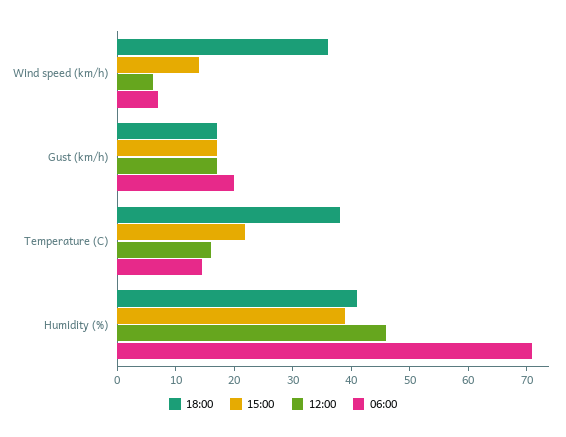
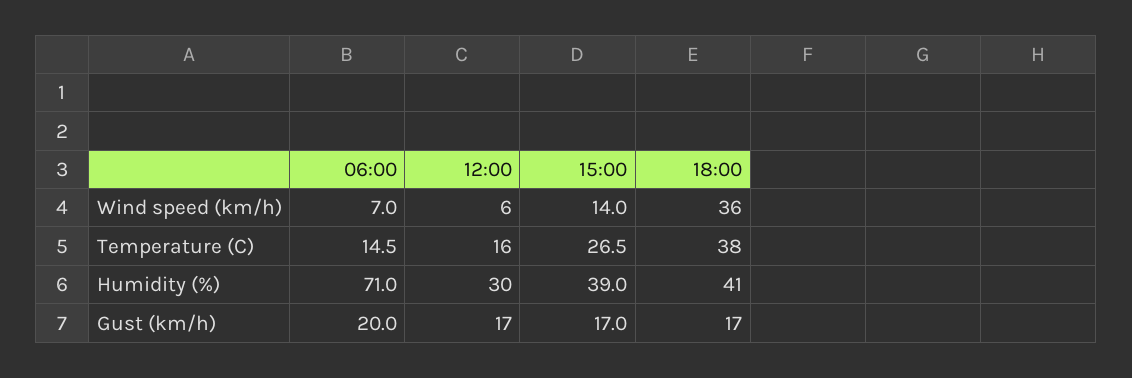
15:00, Temperature (C): 22 -> 26.5
12:00, Humidity (%): 46 -> 30

